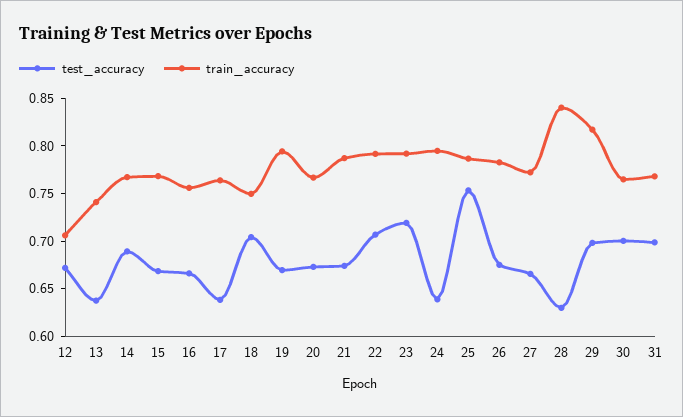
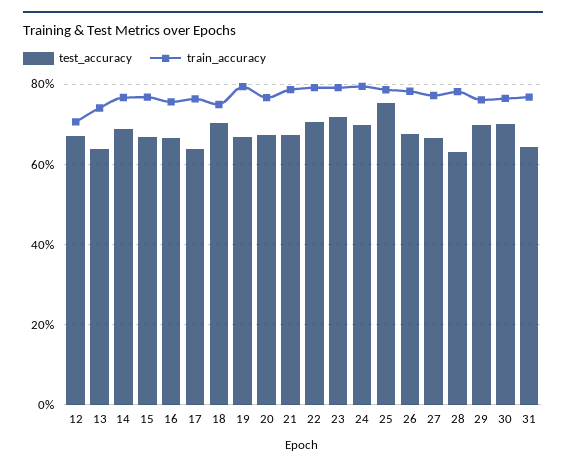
test_accuracy, 24: 0.64 -> 0.7
train_accuracy, 28: 0.84 -> 0.78
train_accuracy, 29: 0.82 -> 0.76
test_accuracy, 31: 0.7 -> 0.64

